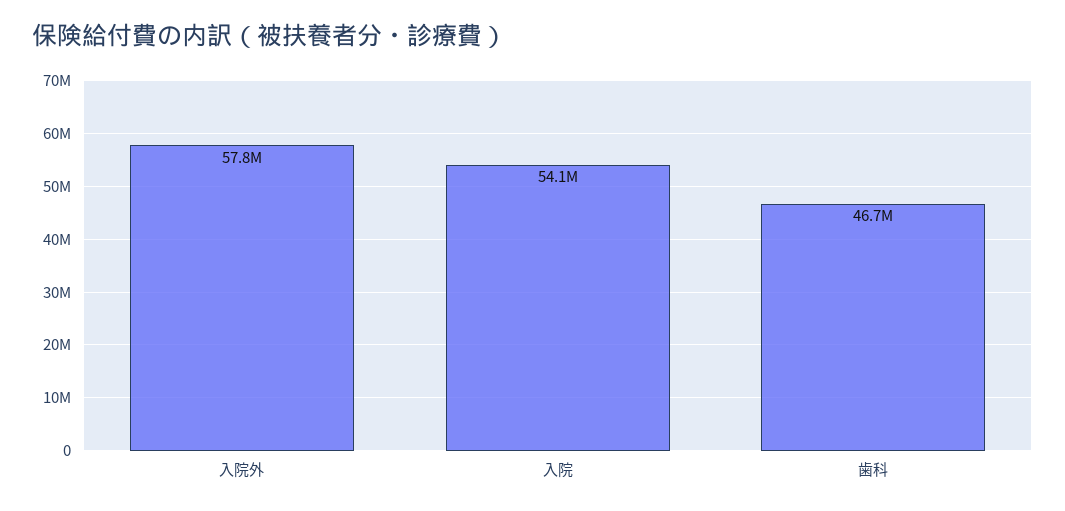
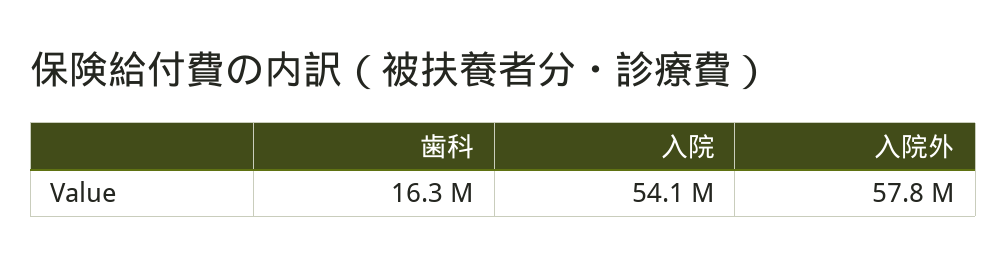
歯科: 46700000 -> 16300000

